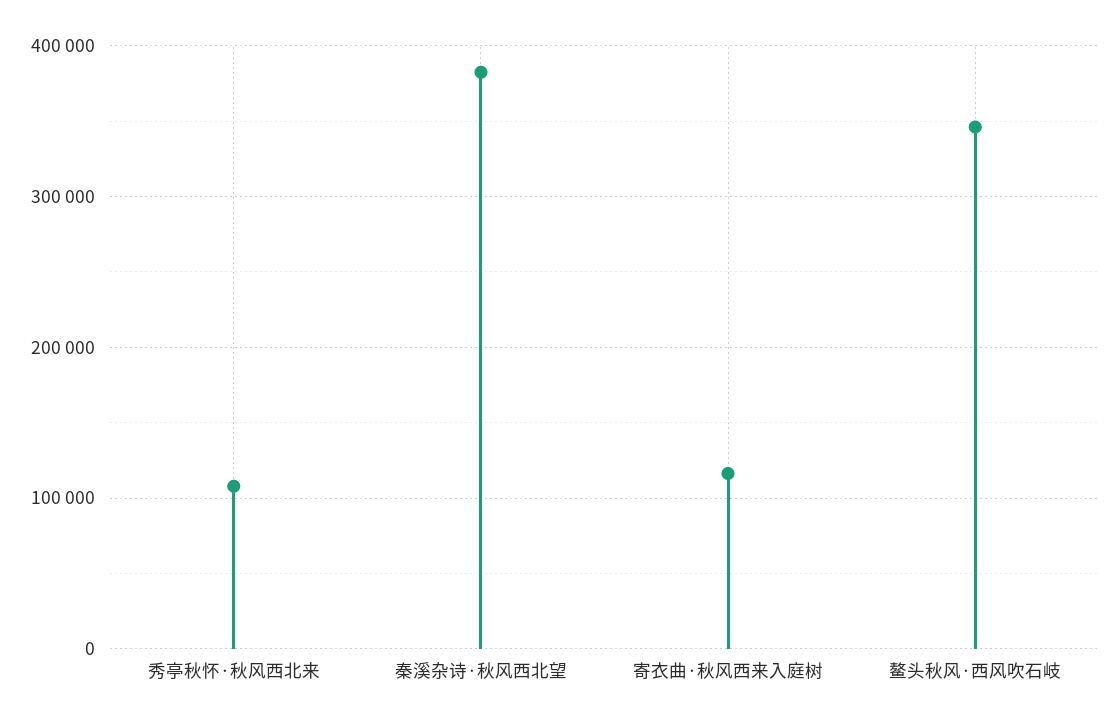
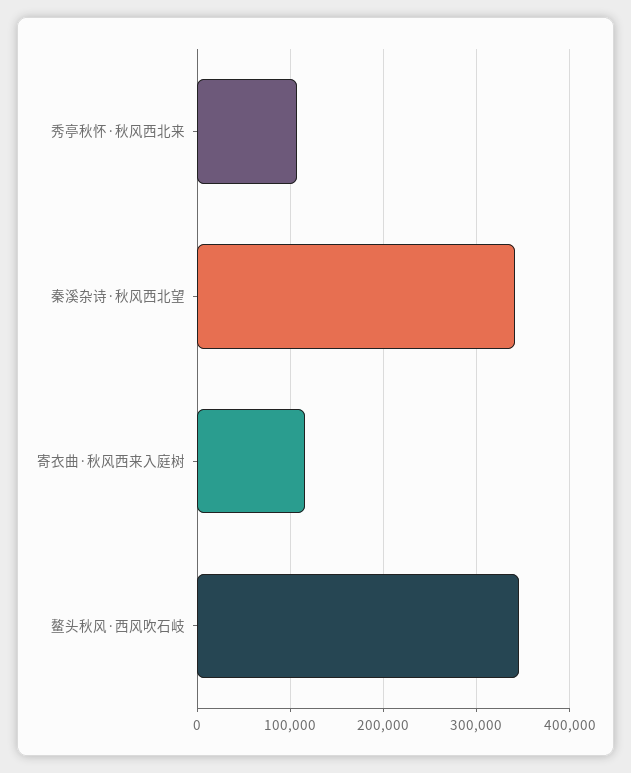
秦溪杂诗·秋风西北望: 380000 -> 340000

